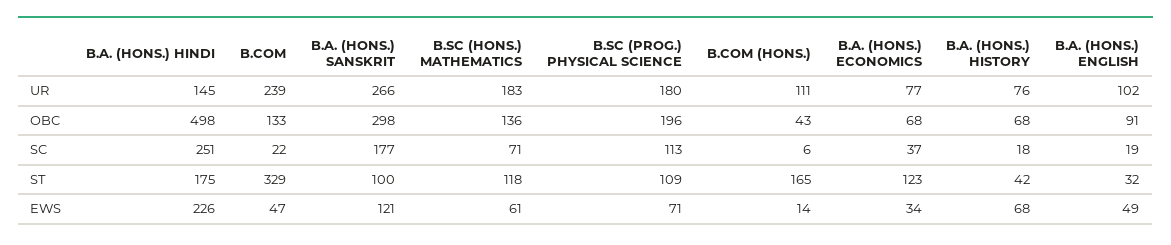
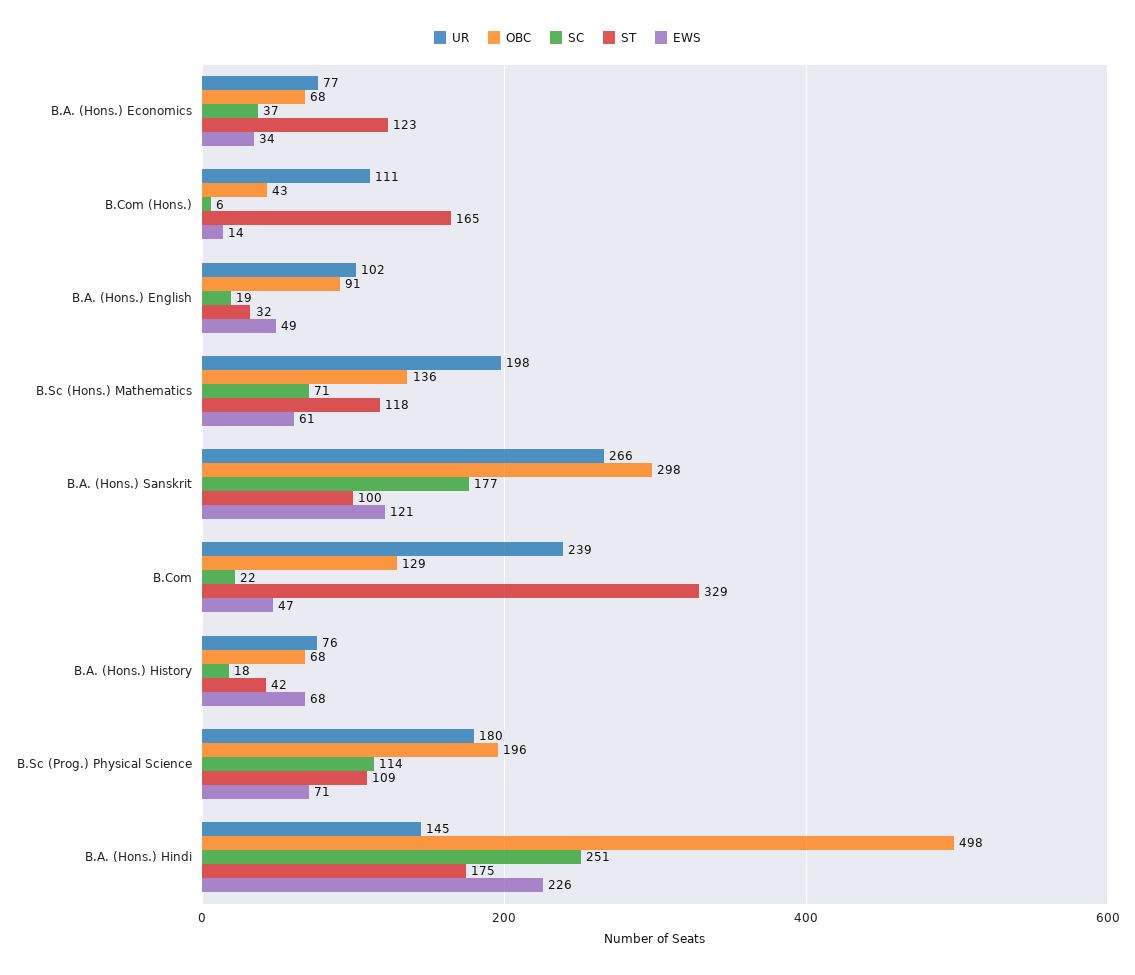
UR, B.SC (HONS.) MATHEMATICS: 183 -> 198
OBC, B.COM: 133 -> 129
SC, B.SC (PROG.) PHYSICAL SCIENCE: 113 -> 114

